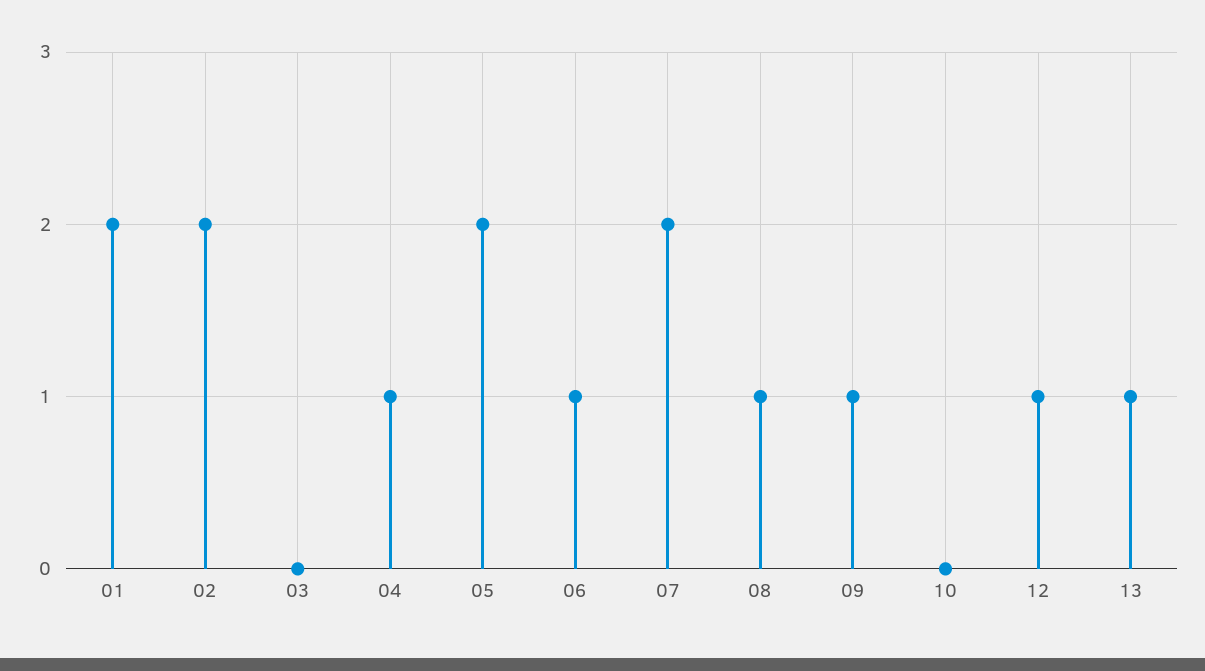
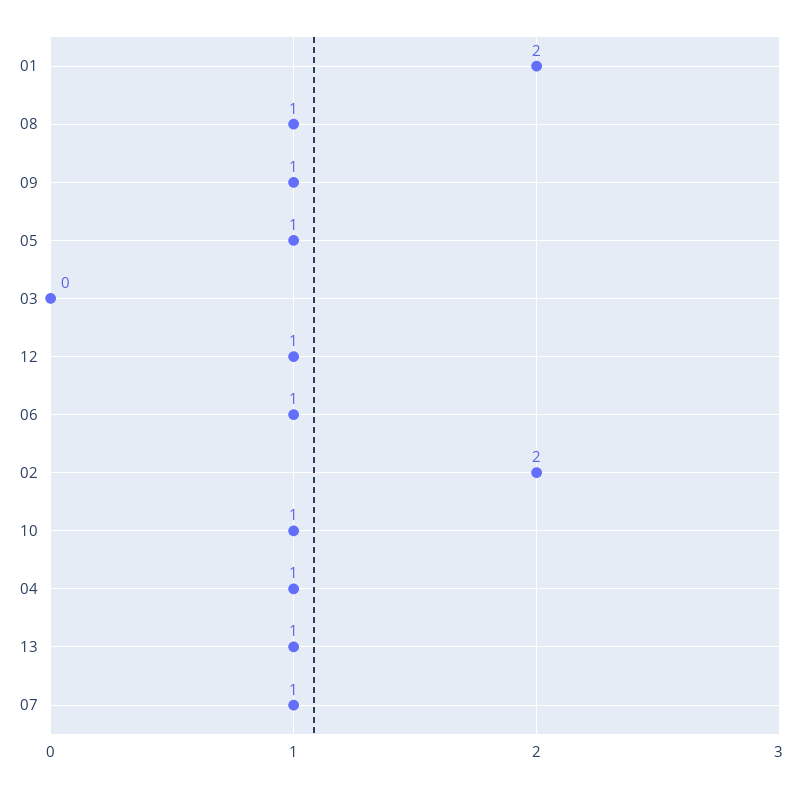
05: 2 -> 1
07: 2 -> 1
10: 0 -> 1

